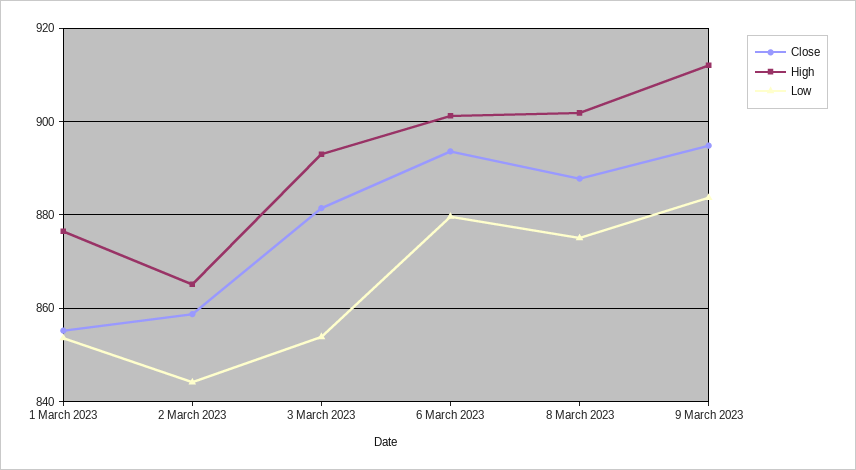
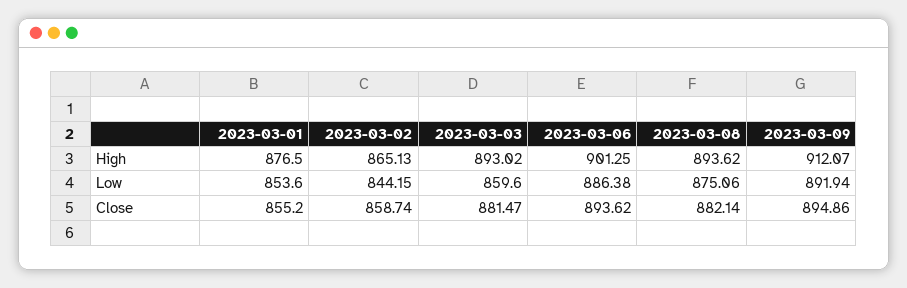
Low, 3 March 2023: 854 -> 859.6
Low, 6 March 2023: 880 -> 886.38
Close, 8 March 2023: 888 -> 882.14
High, 8 March 2023: 902 -> 893.62
Low, 9 March 2023: 884 -> 891.94

